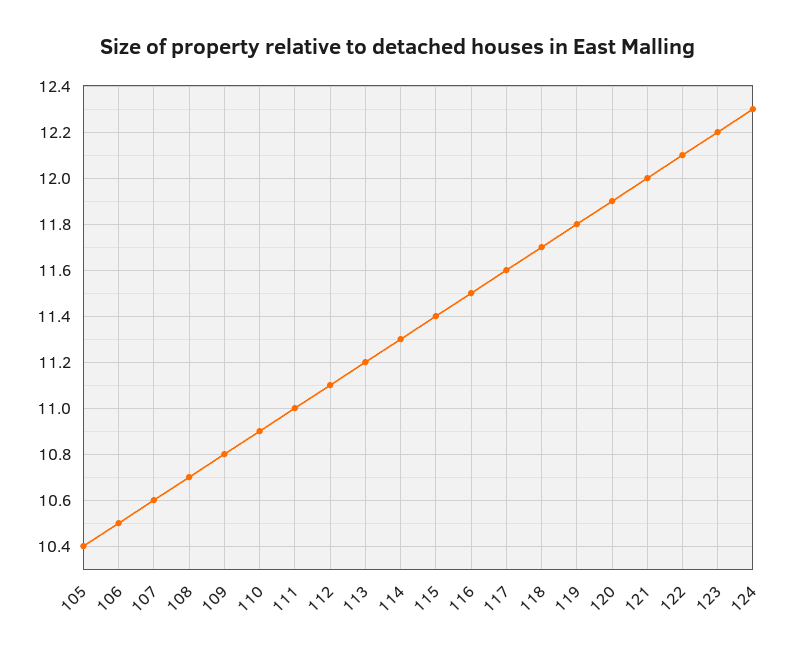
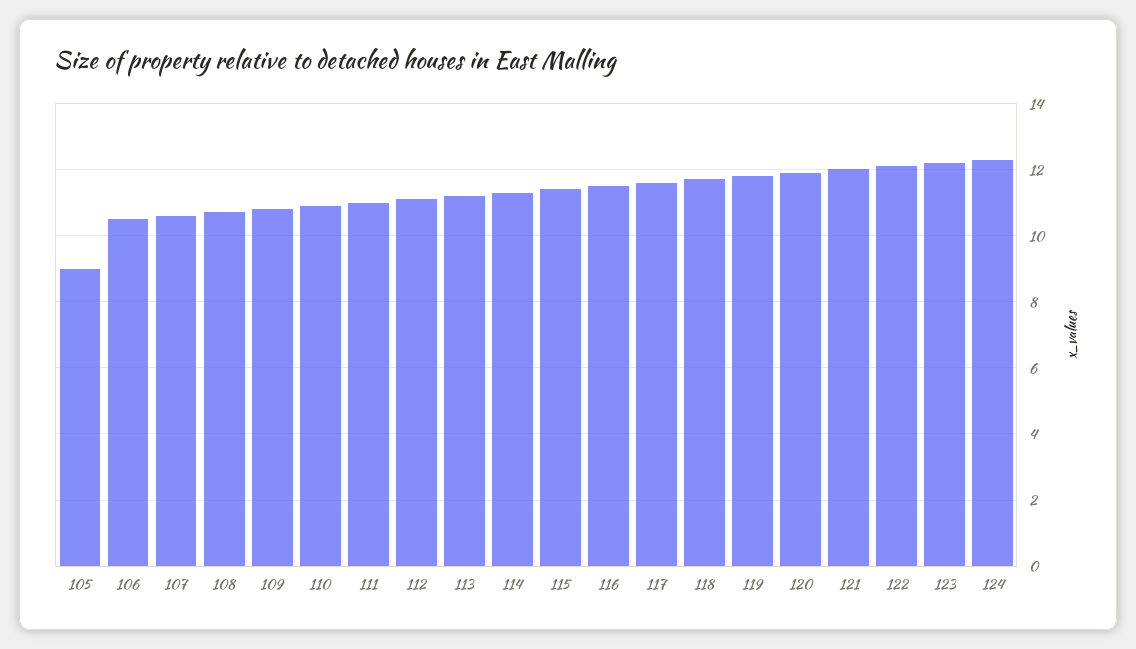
105: 10.4 -> 9

